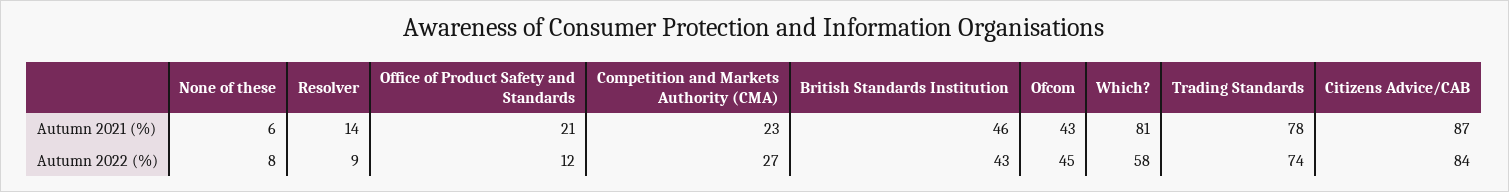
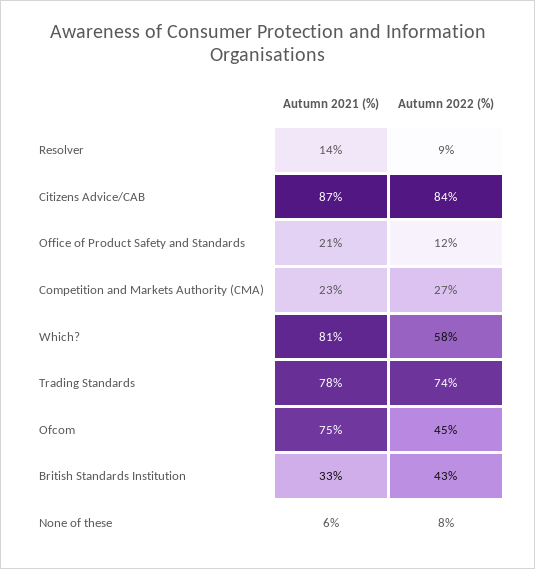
British Standards Institution, Autumn 2021 (%): 46 -> 33
Ofcom, Autumn 2021 (%): 43 -> 75

